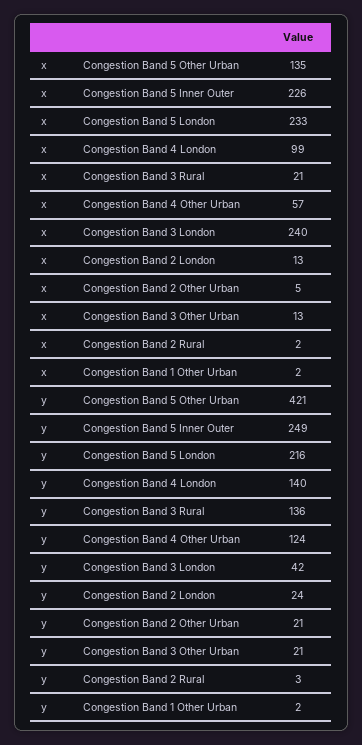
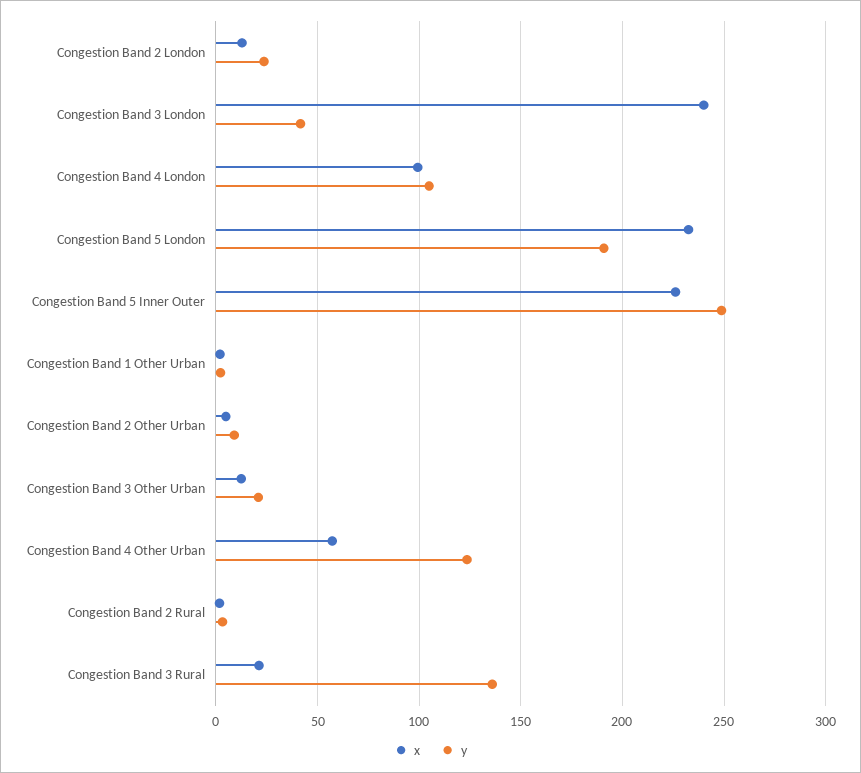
x, Congestion Band 5 Other Urban: 135 -> none
y, Congestion Band 5 Other Urban: 421 -> none
y, Congestion Band 5 London: 216 -> 190
y, Congestion Band 4 London: 140 -> 105
y, Congestion Band 2 Other Urban: 21 -> 10

